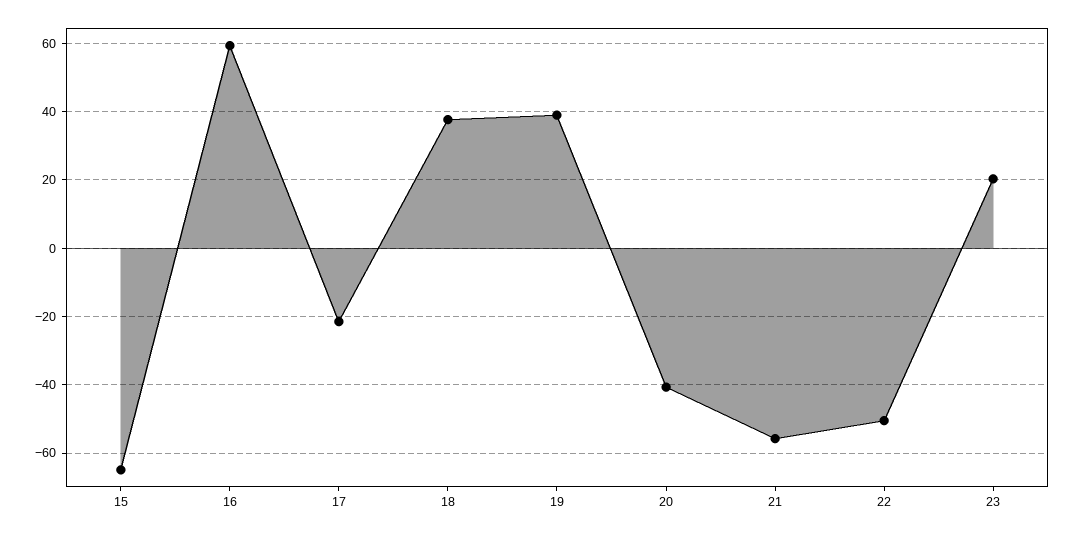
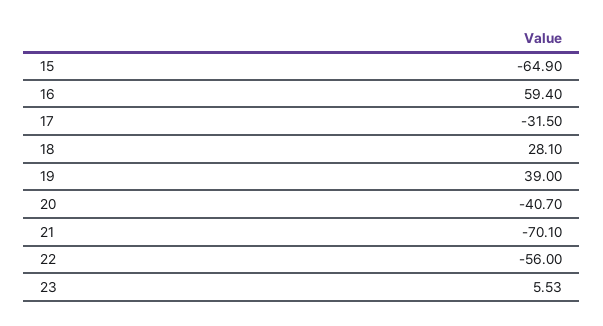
17: -22 -> -31.5
18: 38 -> 28.1
21: -56 -> -70.1
22: -50 -> -56
23: 20 -> 5.53

